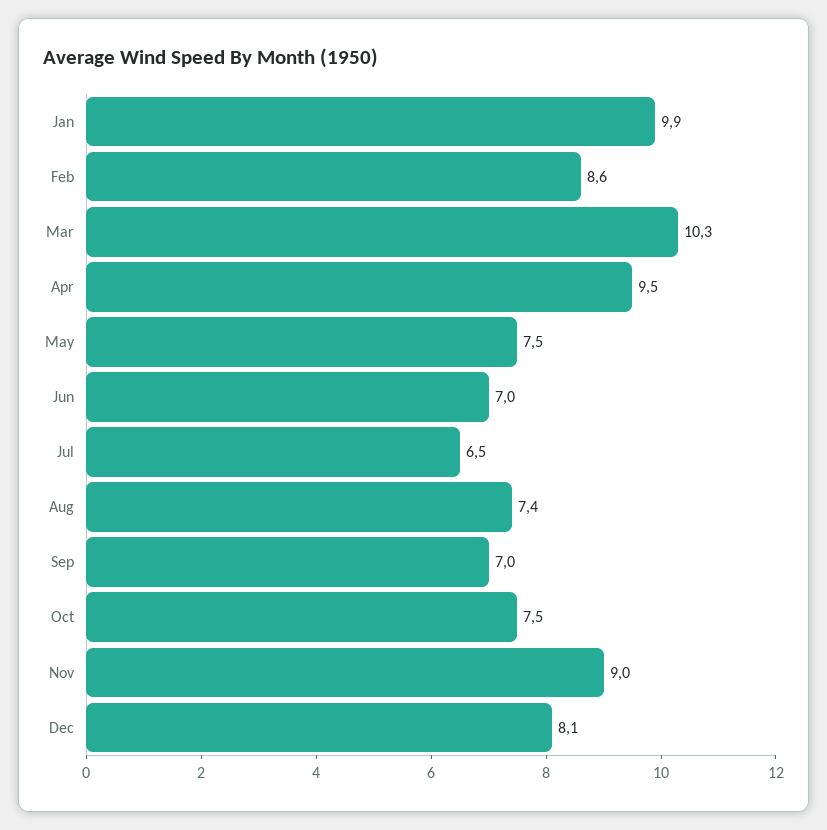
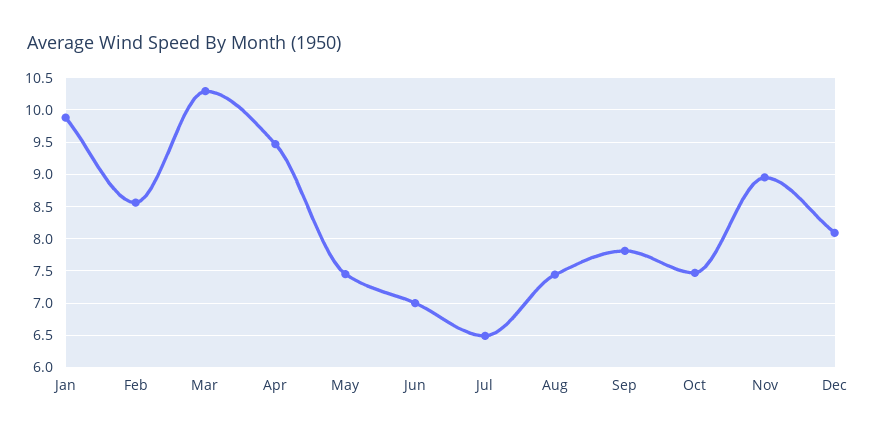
Sep: 7 -> 7.8

